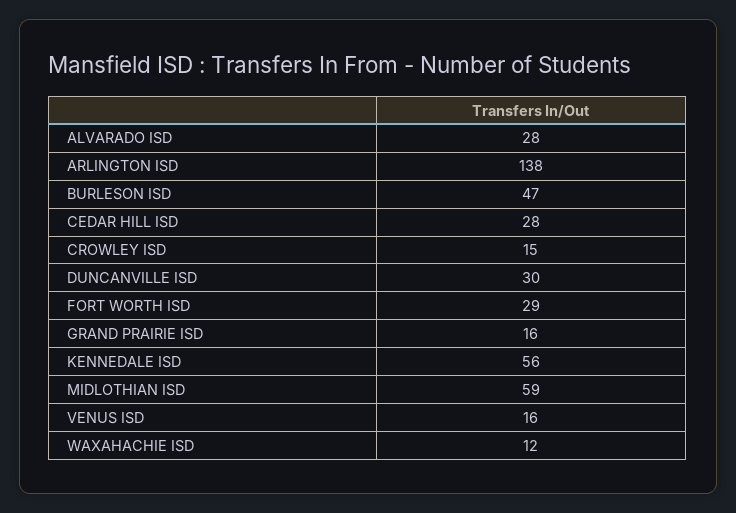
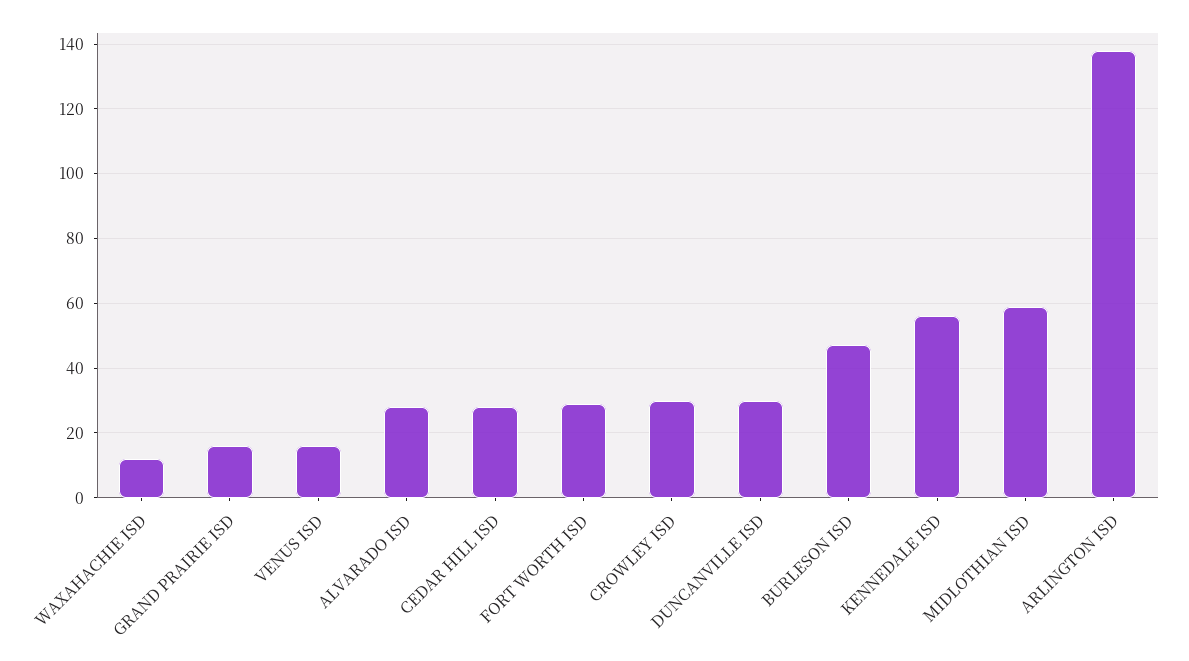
CROWLEY ISD: 15 -> 30

